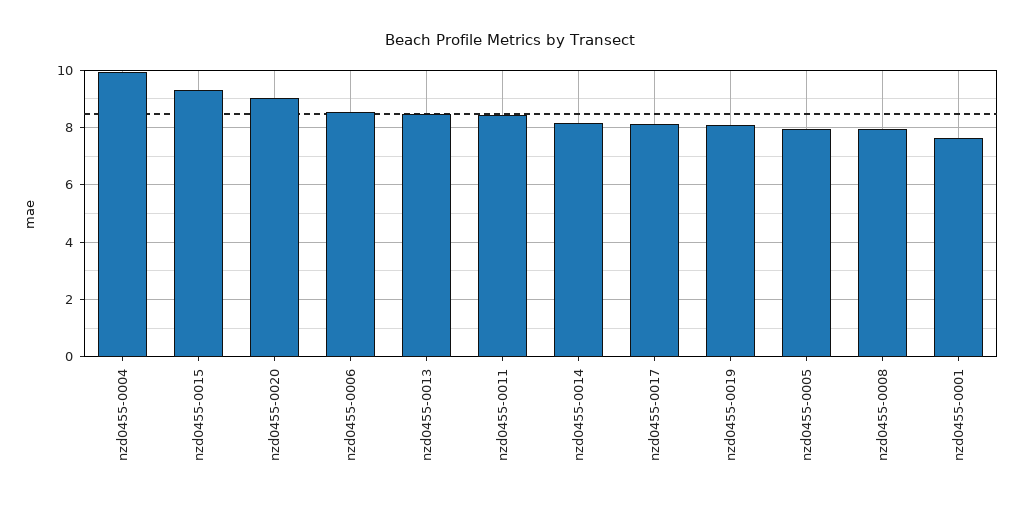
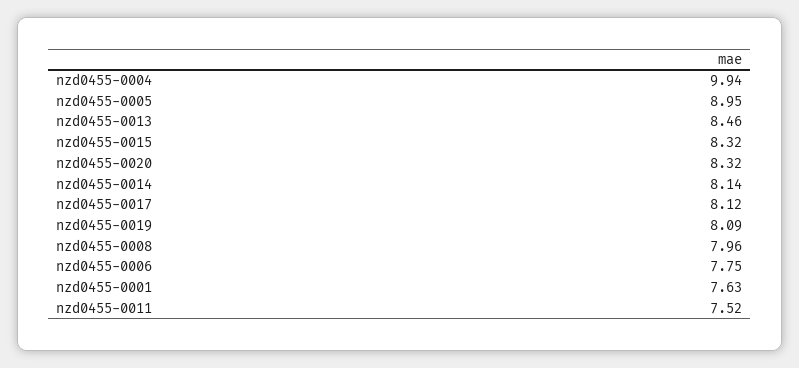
nzd0455-0015: 9.25 -> 8.32
nzd0455-0020: 9 -> 8.32
nzd0455-0006: 8.5 -> 7.75
nzd0455-0011: 8.5 -> 7.52
nzd0455-0005: 8 -> 8.95

